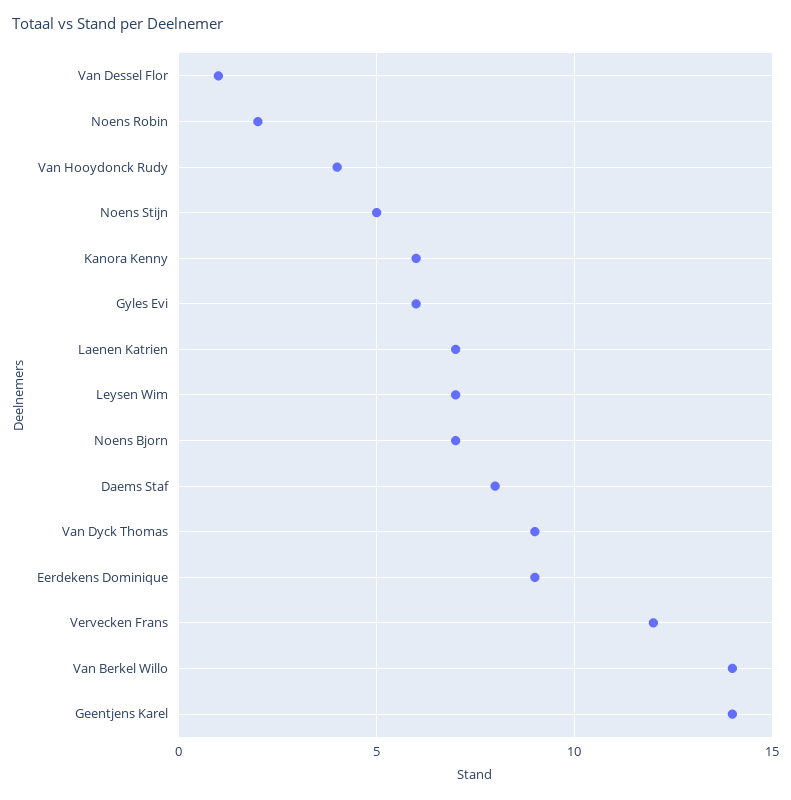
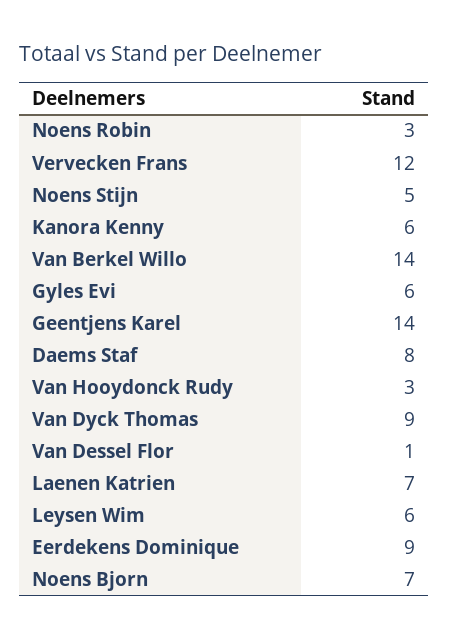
Noens Robin: 2 -> 3
Van Hooydonck Rudy: 4 -> 3
Leysen Wim: 7 -> 6

